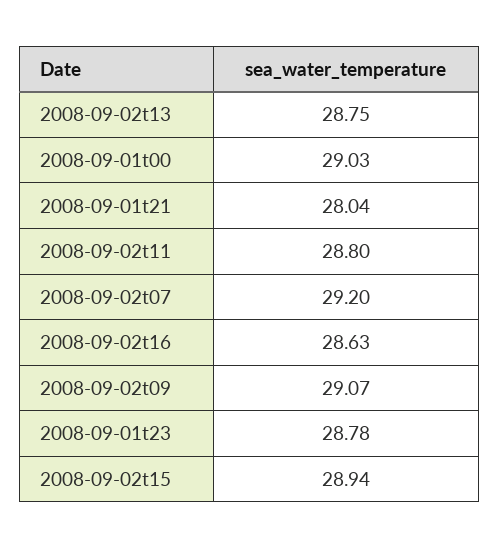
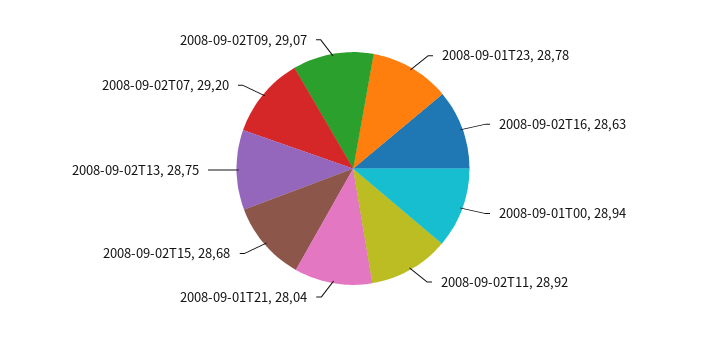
2008-09-01t00: 29.03 -> 28.94
2008-09-02t11: 28.8 -> 28.92
2008-09-02t15: 28.94 -> 28.68

